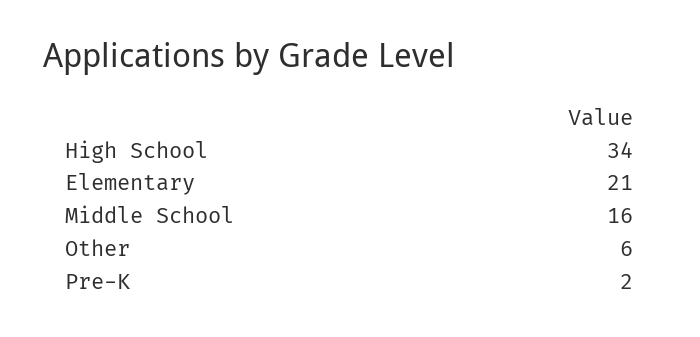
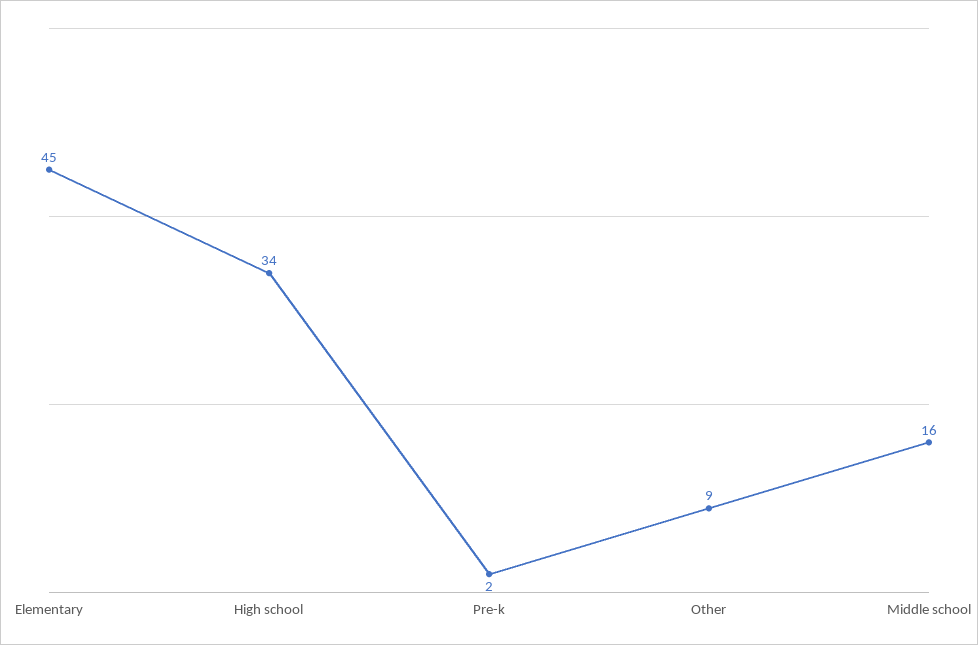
Elementary: 21 -> 45
Other: 6 -> 9

